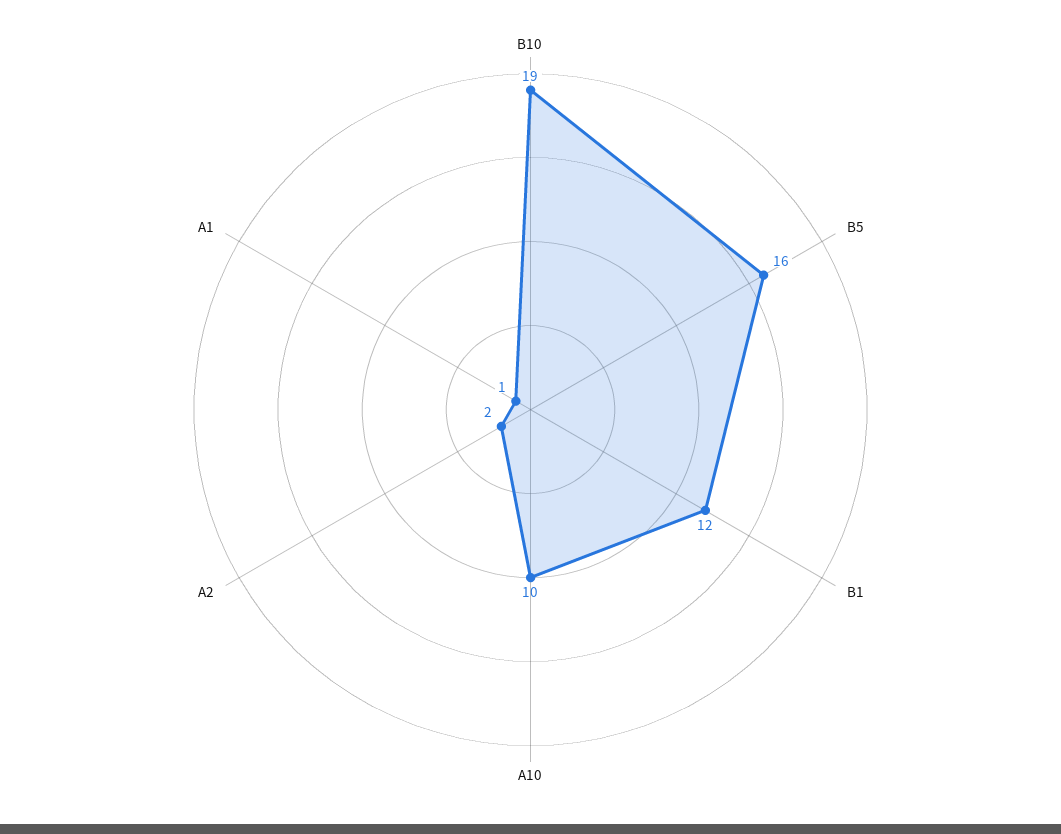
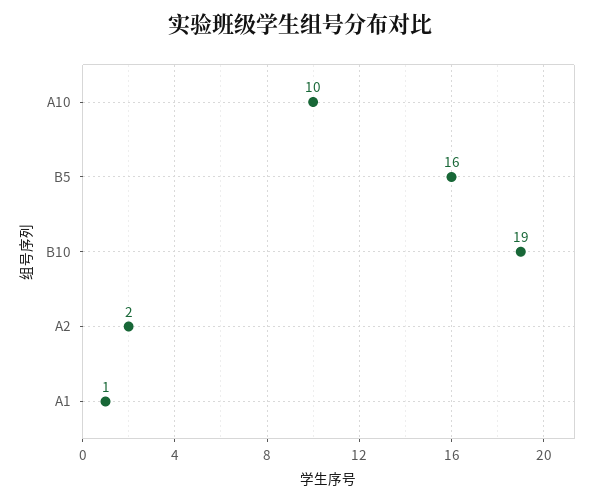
B1: 12 -> none

